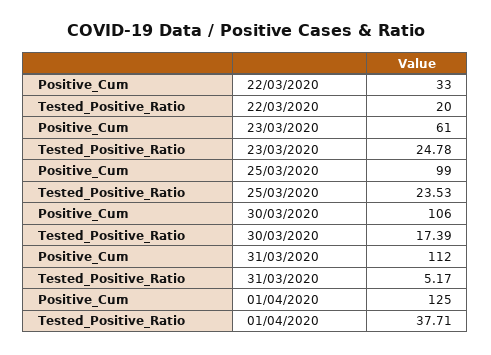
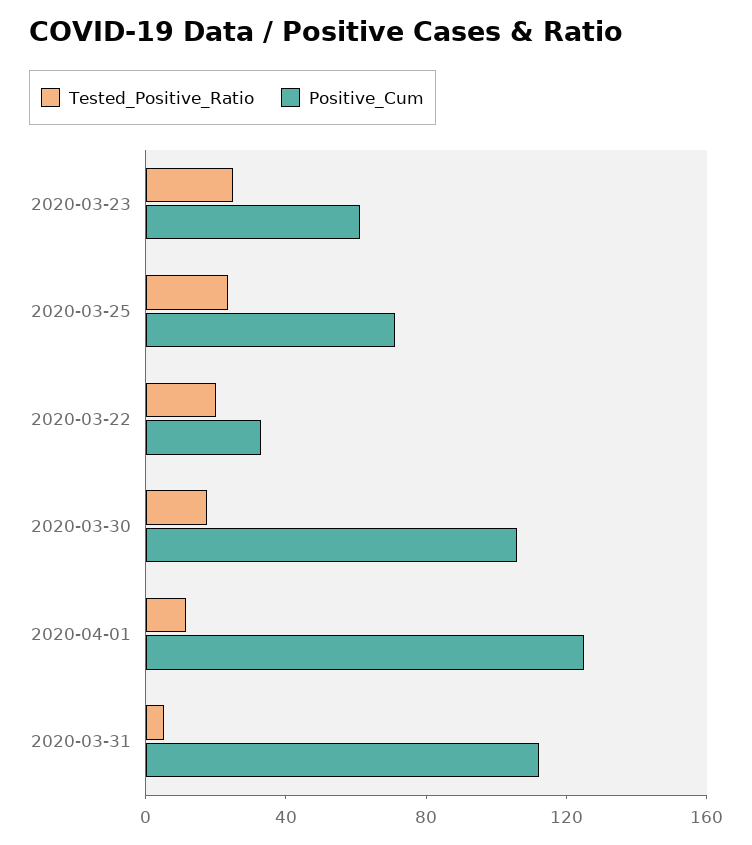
Positive_Cum, 25/03/2020: 99 -> 70
Tested_Positive_Ratio, 01/04/2020: 37.71 -> 10

